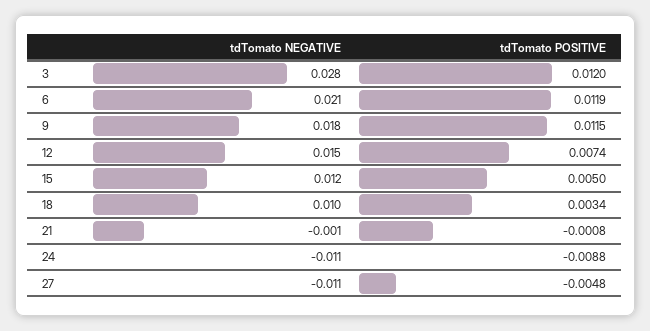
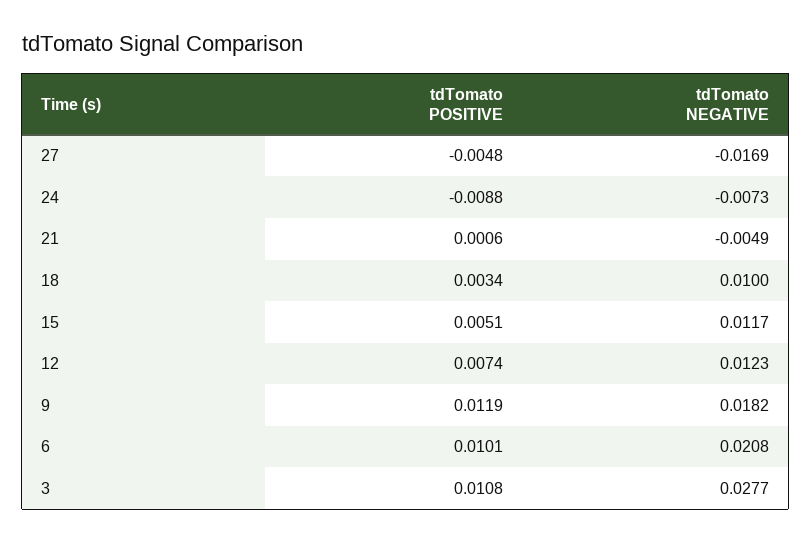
tdTomato POSITIVE, 3: 0.012 -> 0.0108
tdTomato POSITIVE, 6: 0.0119 -> 0.0101
tdTomato POSITIVE, 9: 0.0115 -> 0.0119
tdTomato NEGATIVE, 12: 0.015 -> 0.0123
tdTomato POSITIVE, 15: 0.005 -> 0.0051
tdTomato NEGATIVE, 21: -0.001 -> -0.0049
tdTomato POSITIVE, 21: -0.0008 -> 0.0006
tdTomato NEGATIVE, 24: -0.011 -> -0.0073
tdTomato NEGATIVE, 27: -0.011 -> -0.0169

